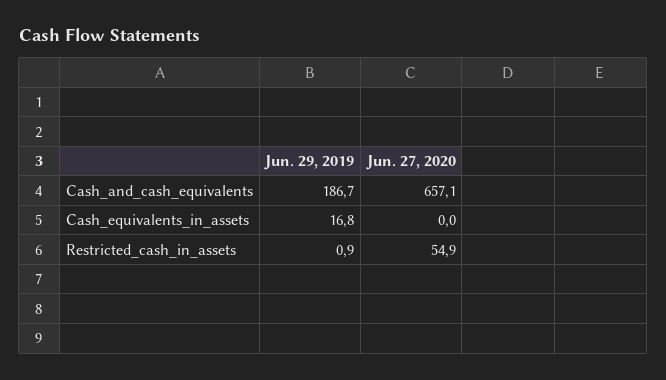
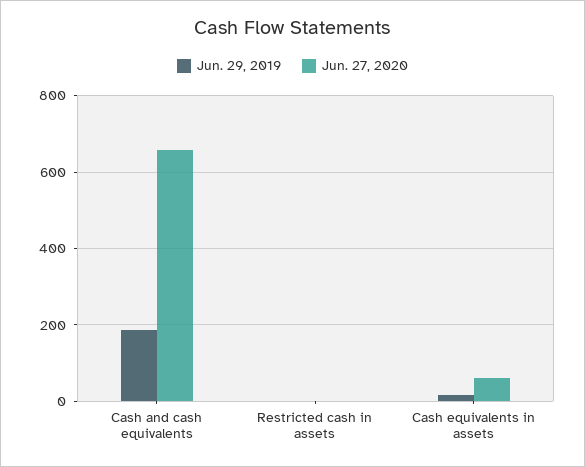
Jun. 27, 2020, Cash_equivalents_in_assets: 0 -> 60
Jun. 27, 2020, Restricted_cash_in_assets: 54.9 -> 0

